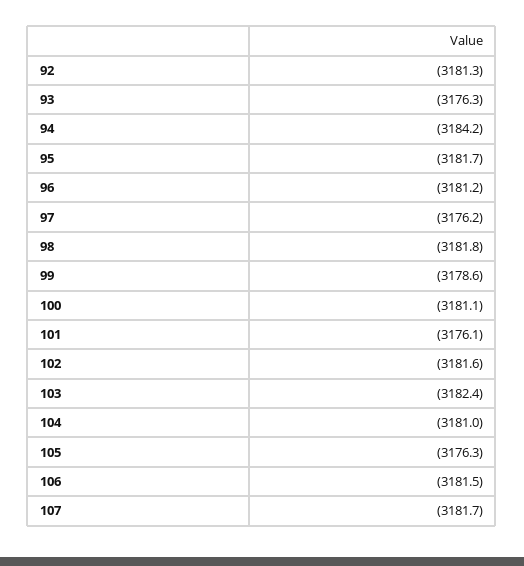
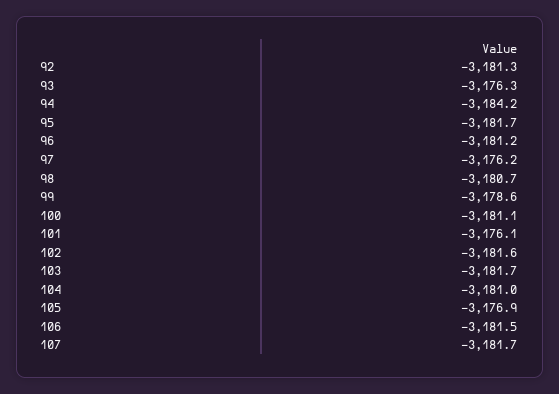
98: -3181.8 -> -3180.7
103: -3182.4 -> -3181.7
105: -3176.3 -> -3176.9

